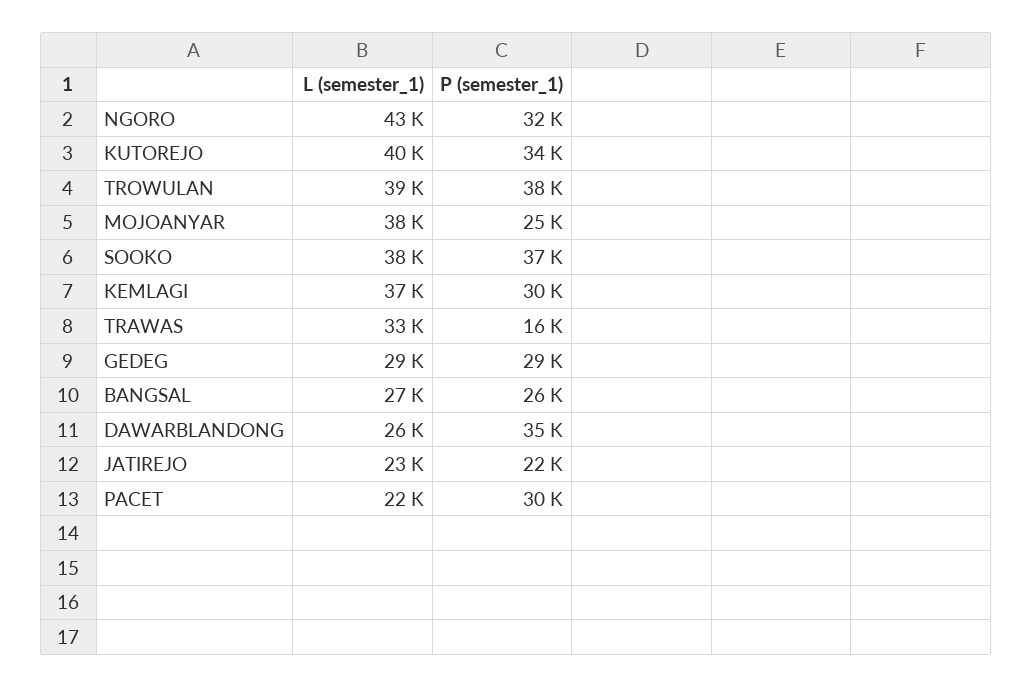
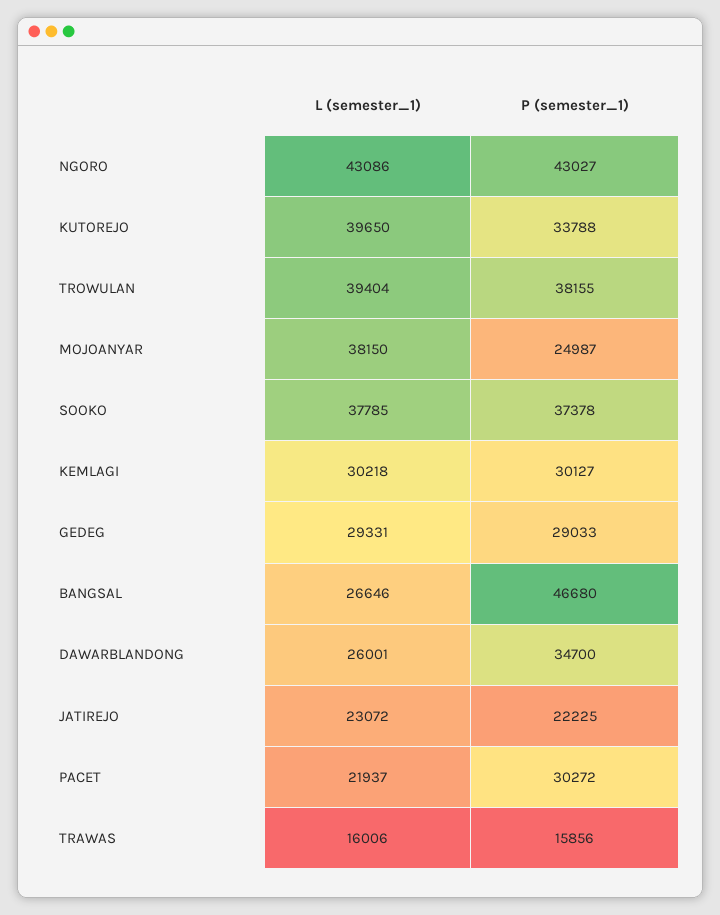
P (semester_1), NGORO: 32000 -> 43027
L (semester_1), KEMLAGI: 37000 -> 30218
L (semester_1), TRAWAS: 33000 -> 16006
P (semester_1), BANGSAL: 26000 -> 46680

